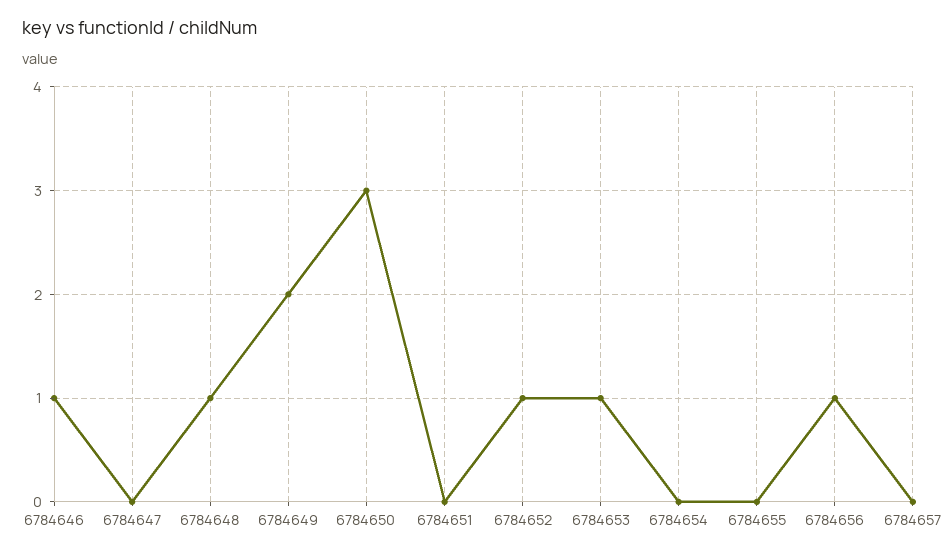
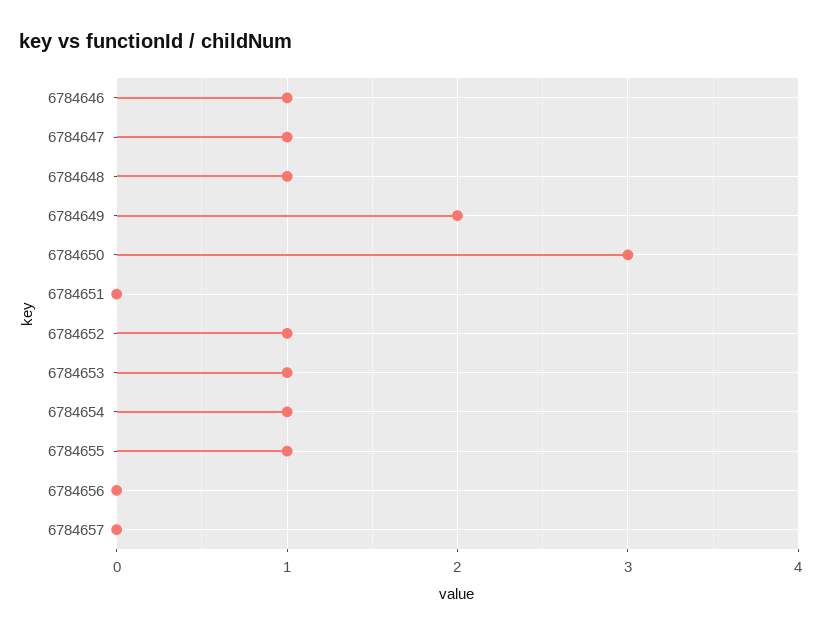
6784647: 0 -> 1
6784654: 0 -> 1
6784655: 0 -> 1
6784656: 1 -> 0

